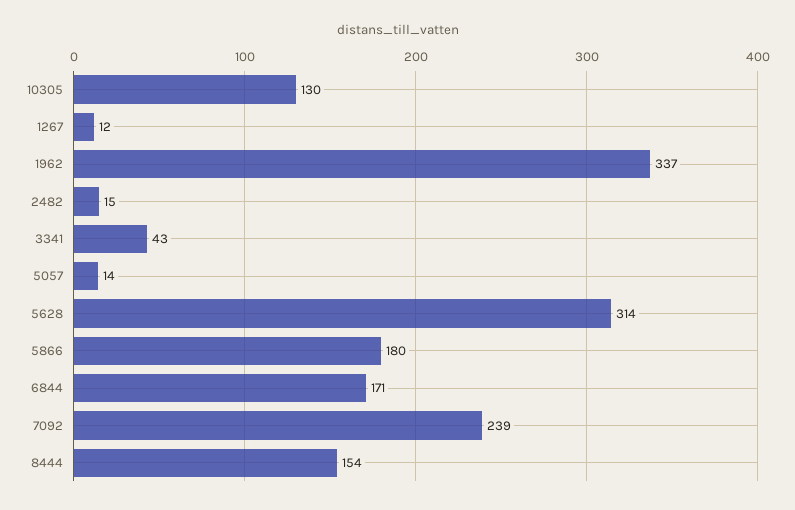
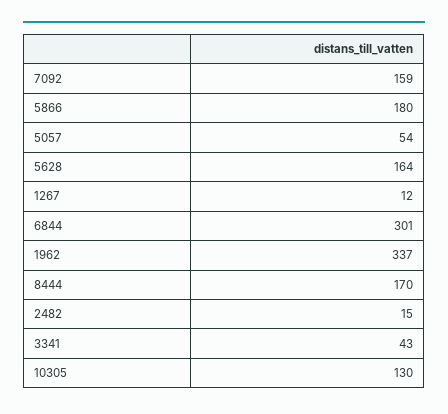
5057: 14 -> 54
5628: 314 -> 164
6844: 171 -> 301
7092: 239 -> 159
8444: 154 -> 170

